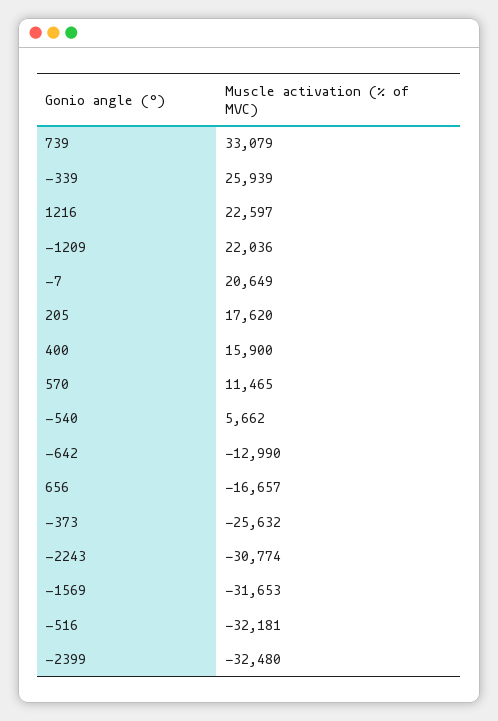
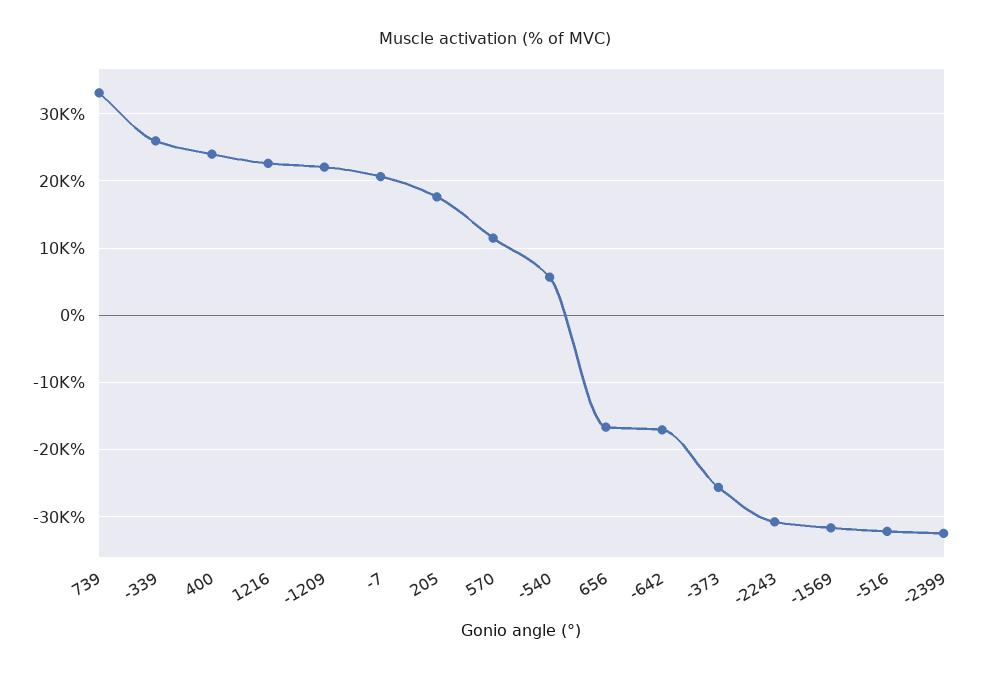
400: 15900 -> 24000
-642: -12990 -> -17000

